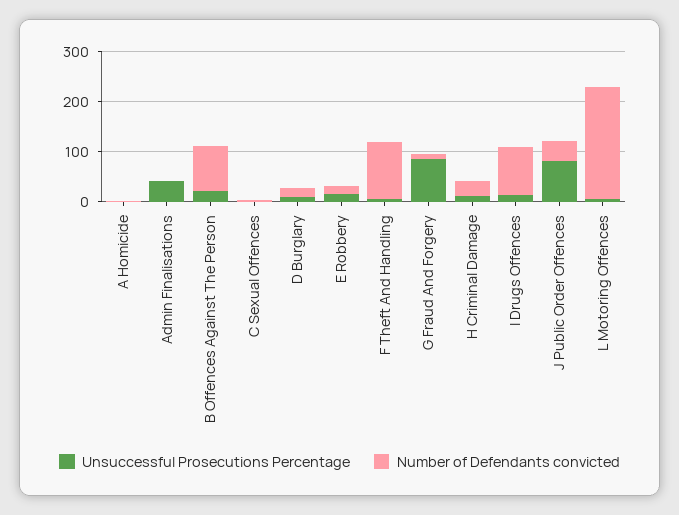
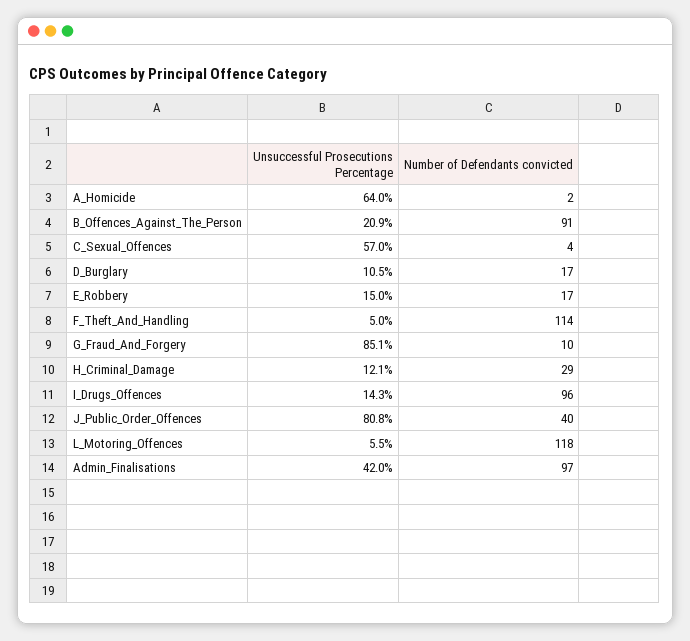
Unsuccessful Prosecutions Percentage, A Homicide: 0 -> 64
Number of Defendants convicted, Admin Finalisations: 0 -> 97
Unsuccessful Prosecutions Percentage, C Sexual Offences: 0 -> 57
Number of Defendants convicted, L Motoring Offences: 220 -> 118

